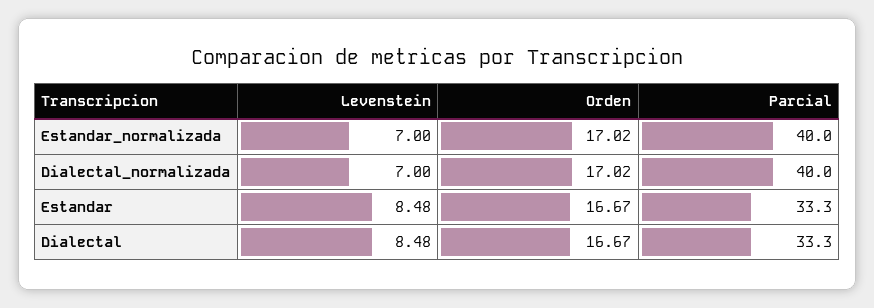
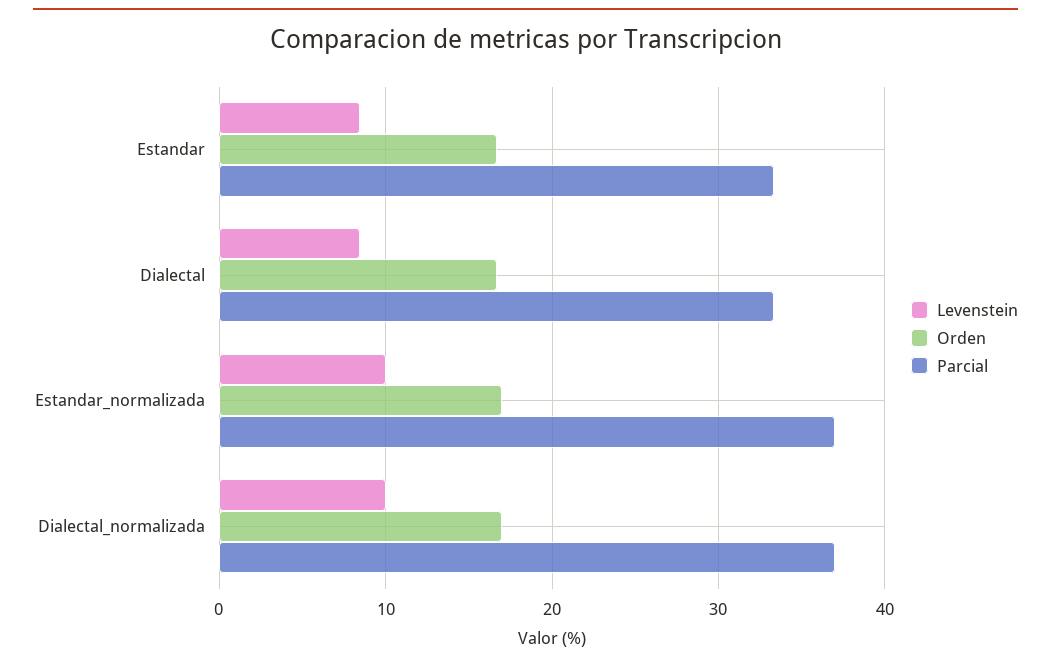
Levenstein, Estandar_normalizada: 7 -> 10
Parcial, Estandar_normalizada: 40 -> 37
Levenstein, Dialectal_normalizada: 7 -> 10
Parcial, Dialectal_normalizada: 40 -> 37

